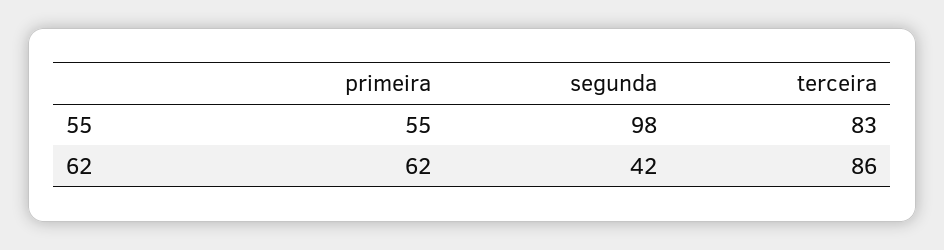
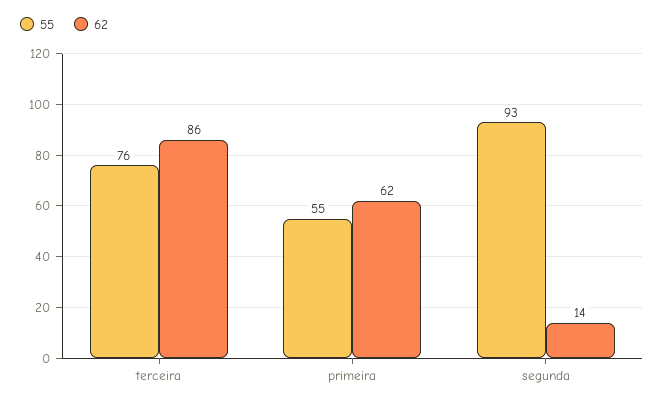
55, segunda: 98 -> 93
55, terceira: 83 -> 76
62, segunda: 42 -> 14

